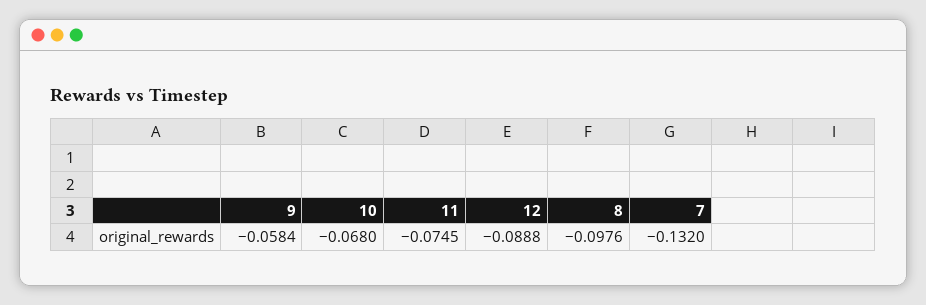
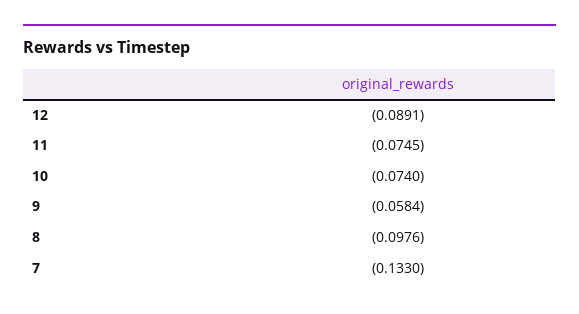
10: -0.068 -> -0.074
12: -0.0888 -> -0.0891
7: -0.132 -> -0.133

